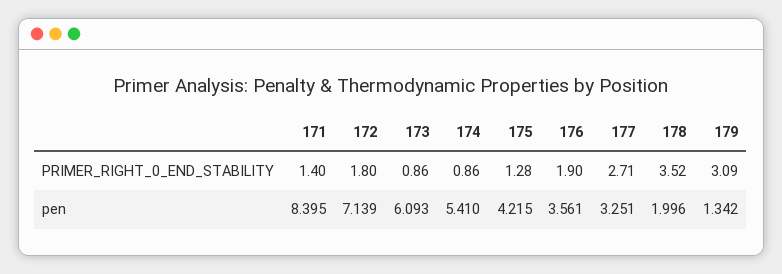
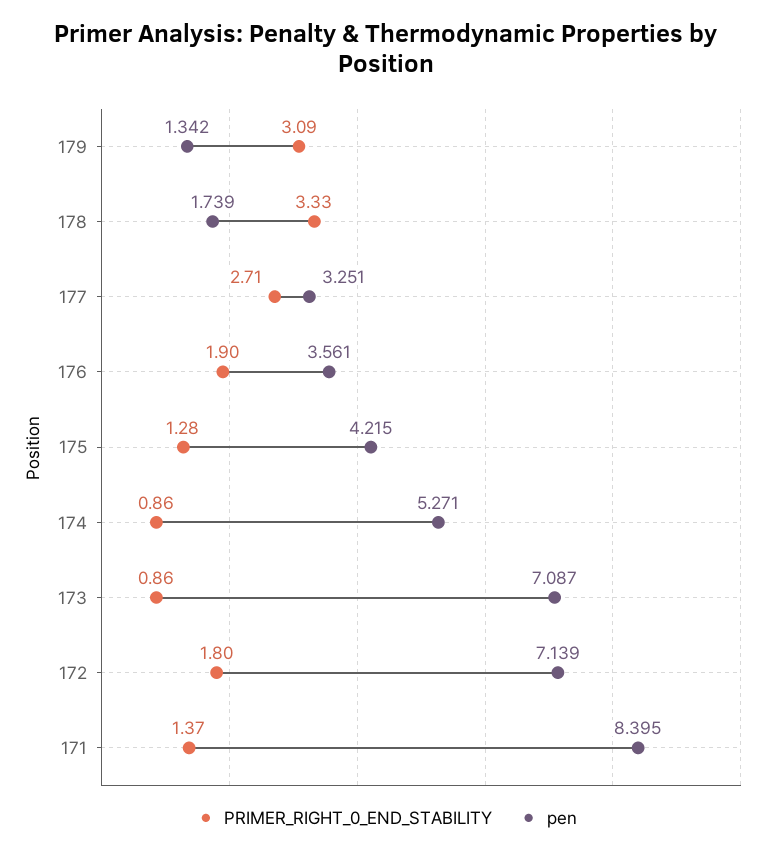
PRIMER_RIGHT_0_END_STABILITY, 171: 1.4 -> 1.37
PRIMER_RIGHT_0_END_STABILITY, 178: 3.52 -> 3.33
pen, 173: 6.093 -> 7.087
pen, 174: 5.41 -> 5.271
pen, 178: 1.996 -> 1.739

